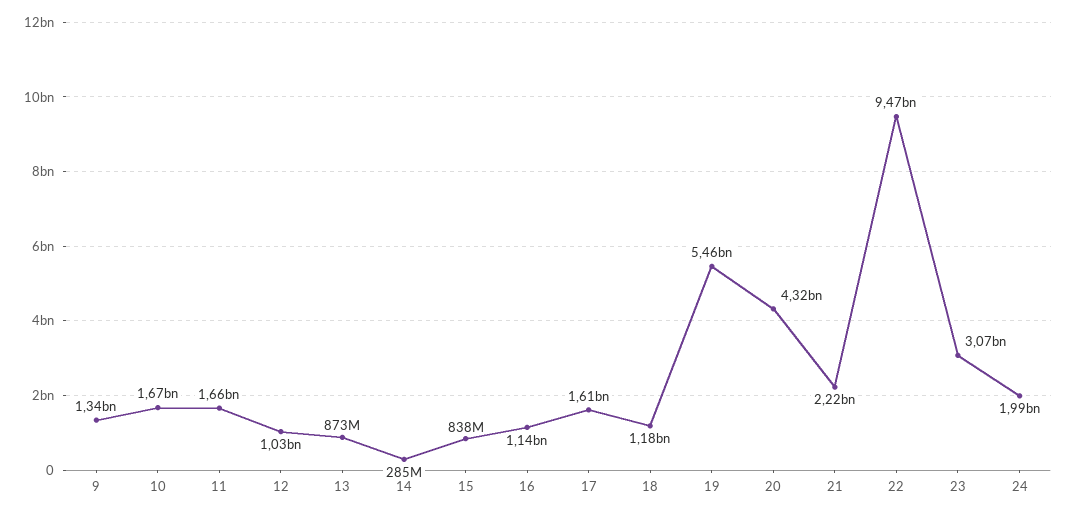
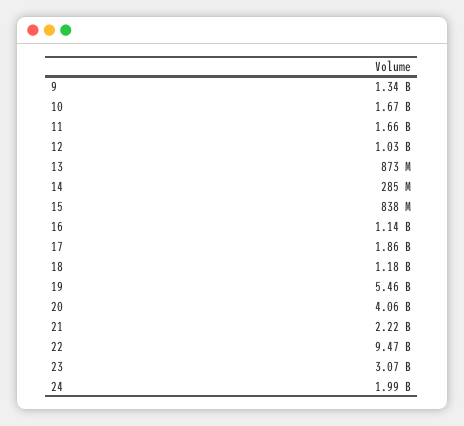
17: 1610000000 -> 1860000000
20: 4320000000 -> 4060000000

